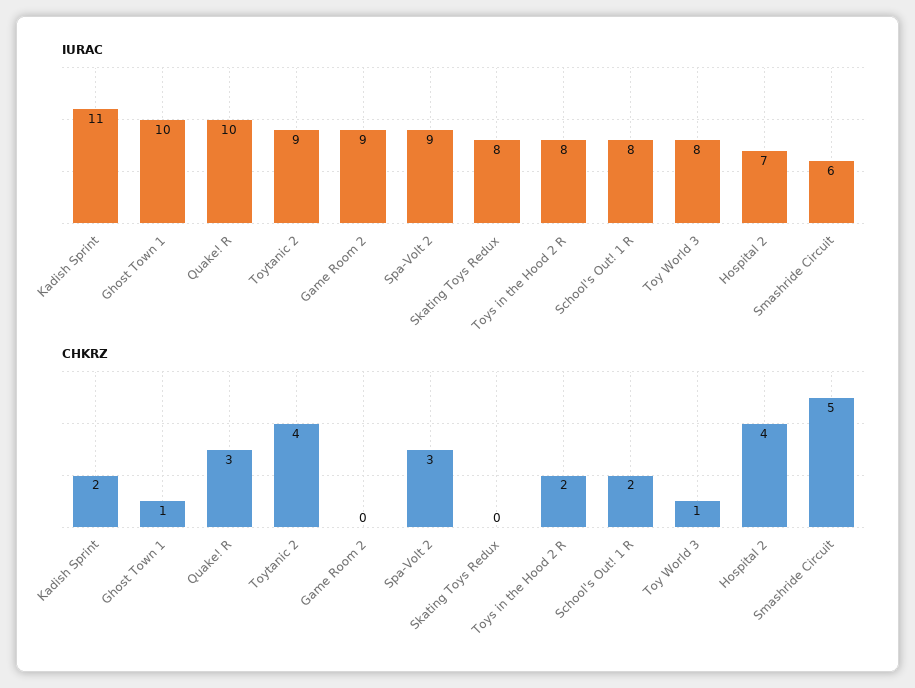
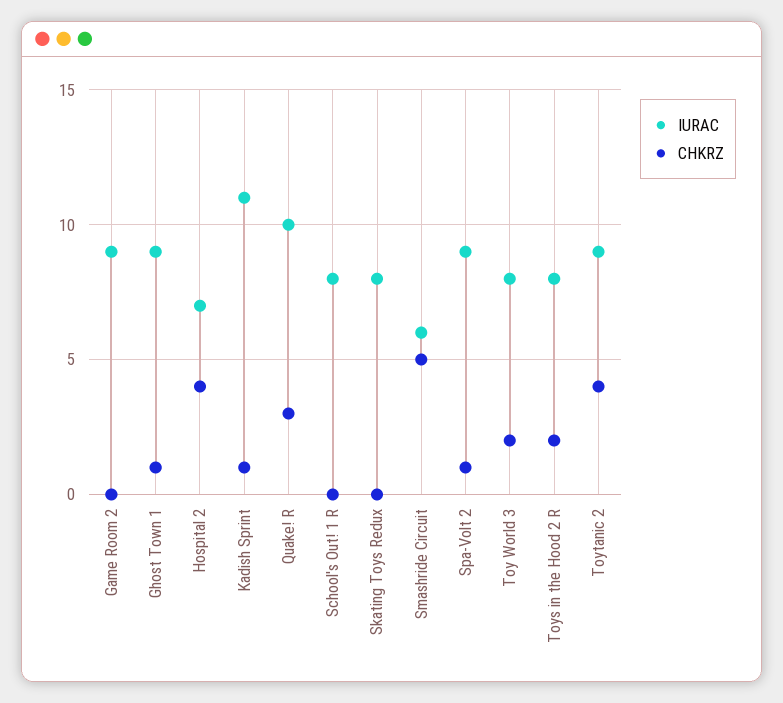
IURAC, Ghost Town 1: 10 -> 9
CHKRZ, Kadish Sprint: 2 -> 1
CHKRZ, Spa-Volt 2: 3 -> 1
CHKRZ, School's Out! 1 R: 2 -> 0
CHKRZ, Toy World 3: 1 -> 2

